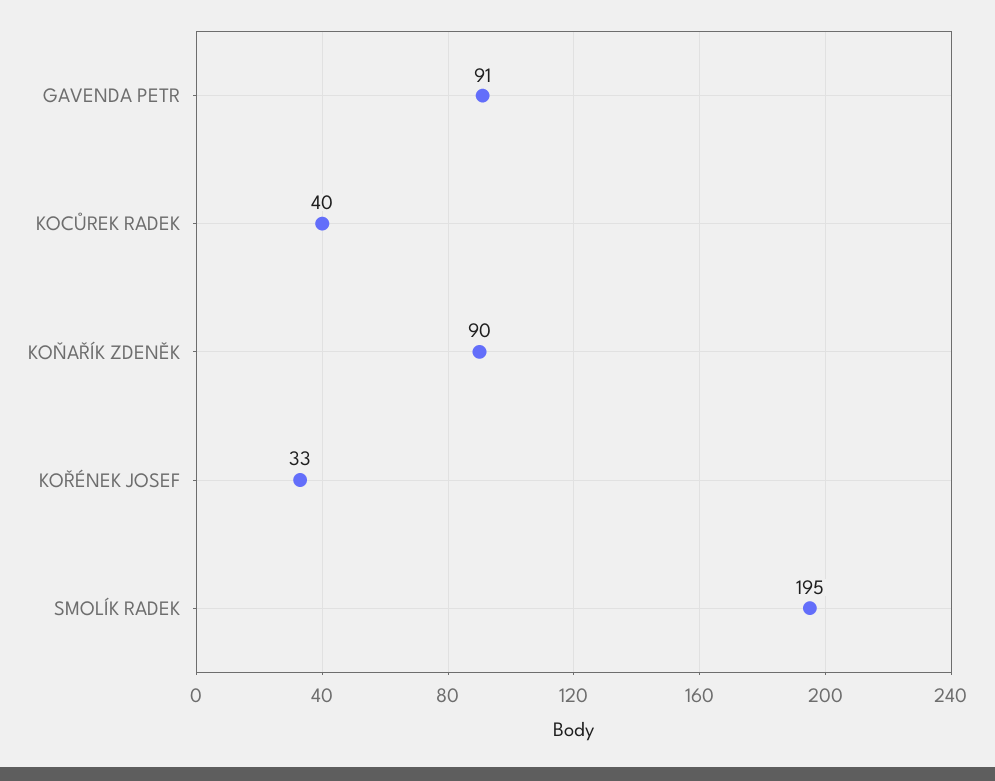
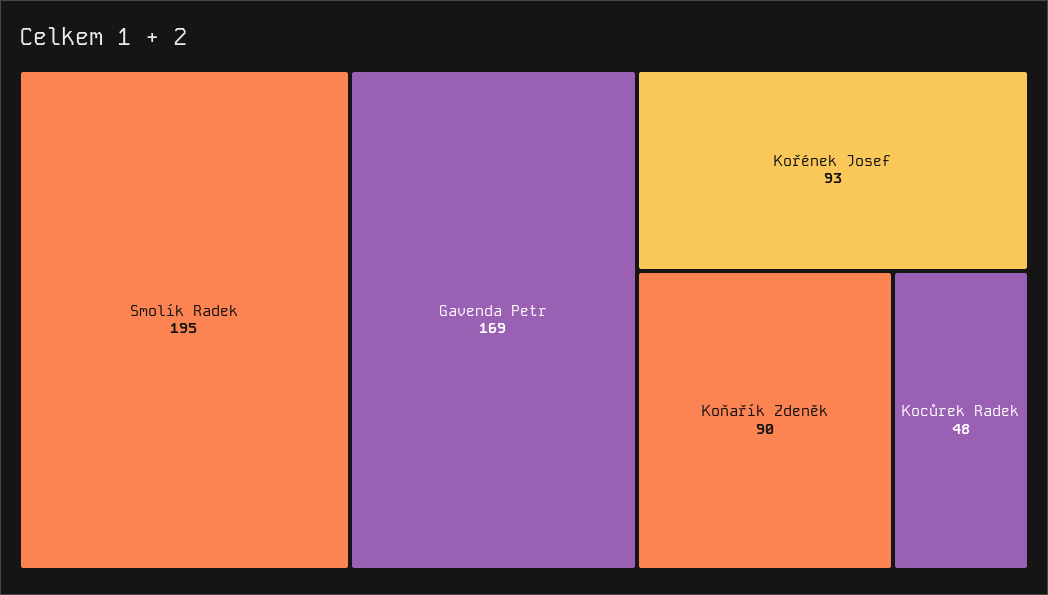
GAVENDA PETR: 91 -> 169
KOCŮREK RADEK: 40 -> 48
KOŘÉNEK JOSEF: 33 -> 93

